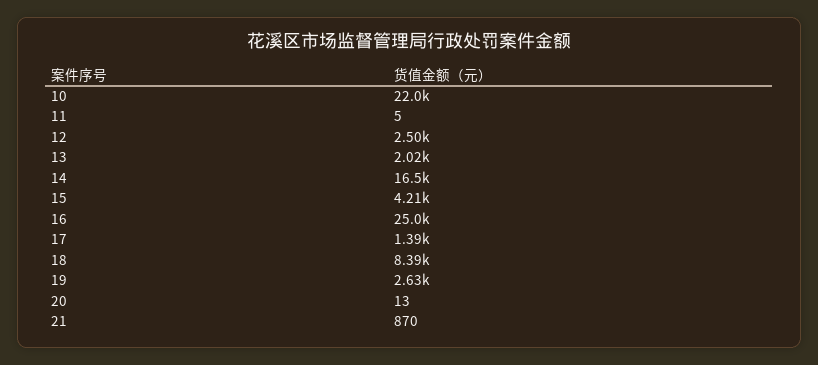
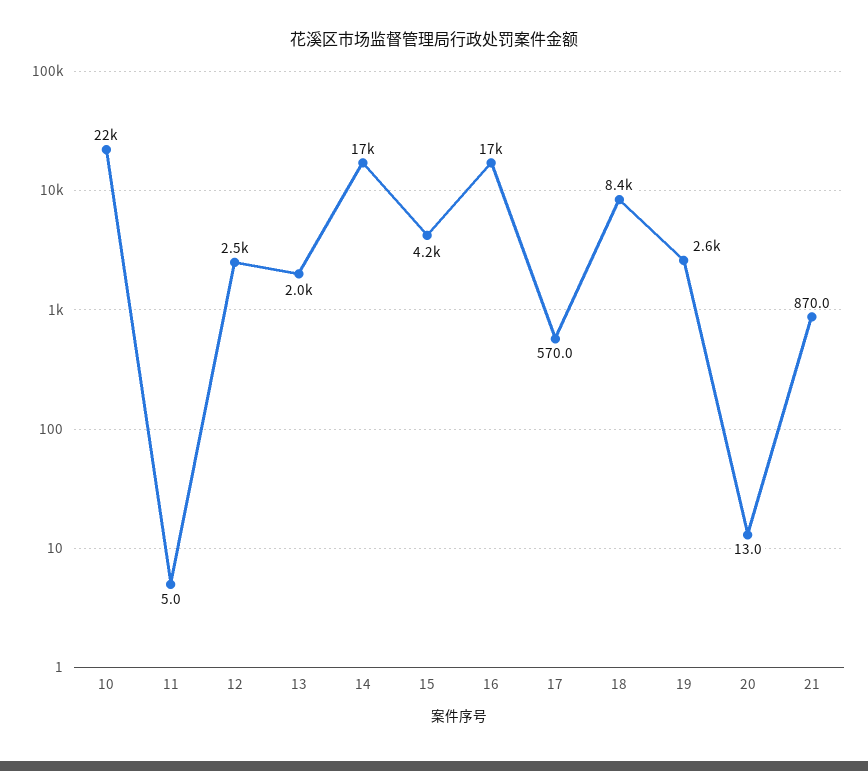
16: 25000 -> 17000
17: 1390 -> 570

